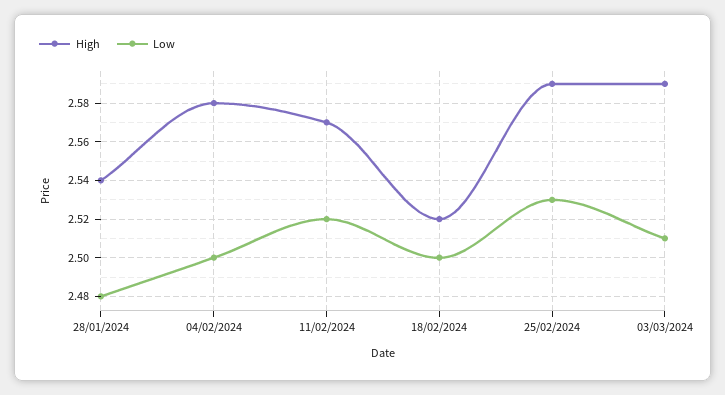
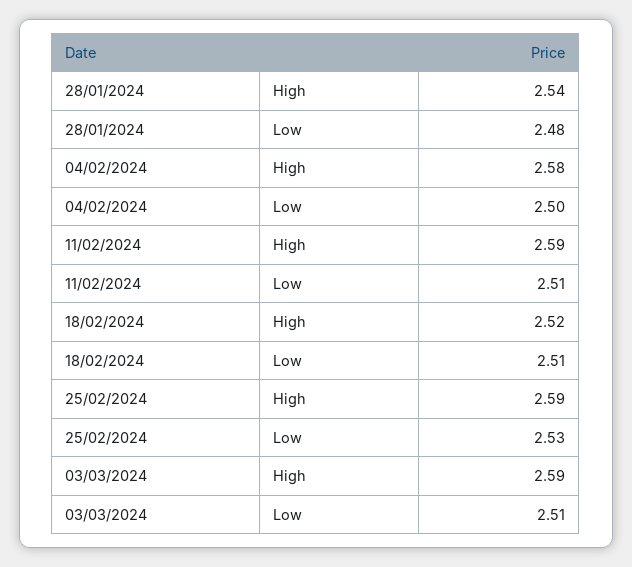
High, 11/02/2024: 2.57 -> 2.59
Low, 11/02/2024: 2.52 -> 2.51
Low, 18/02/2024: 2.5 -> 2.51

